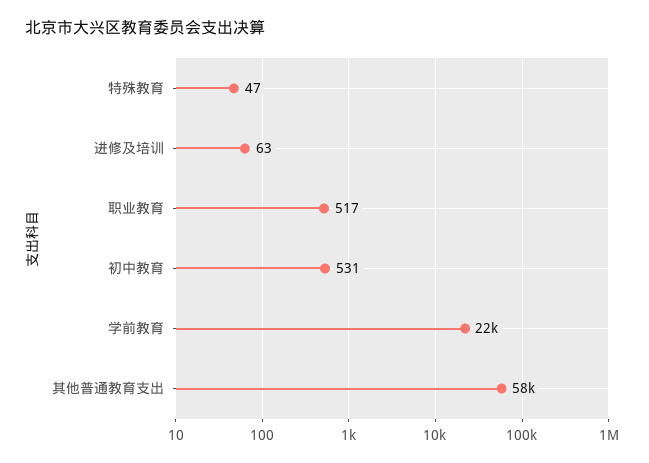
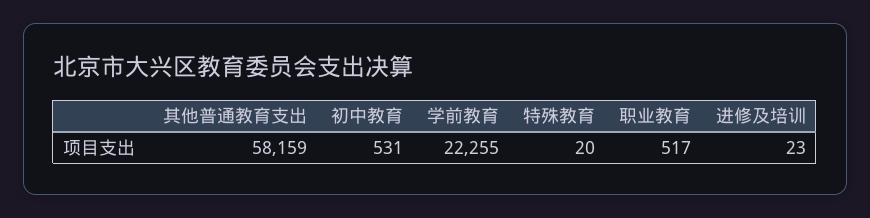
特殊教育: 47 -> 20
进修及培训: 63 -> 23

